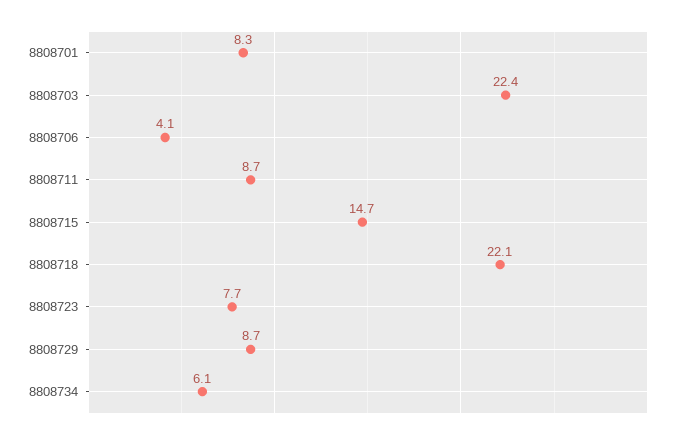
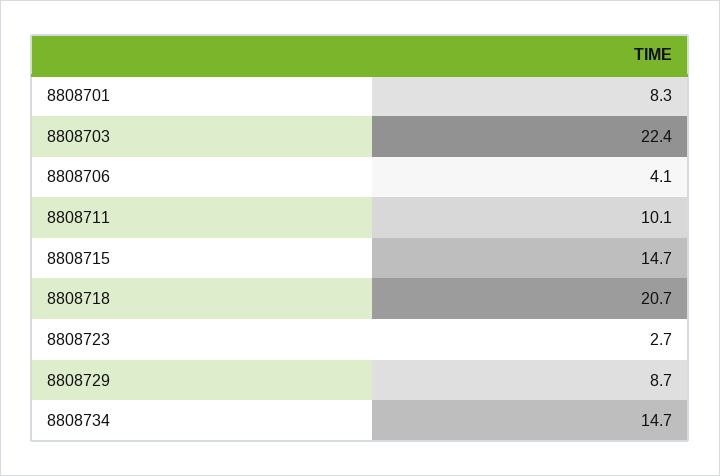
8808711: 8.7 -> 10.1
8808718: 22.1 -> 20.7
8808723: 7.7 -> 2.7
8808734: 6.1 -> 14.7

